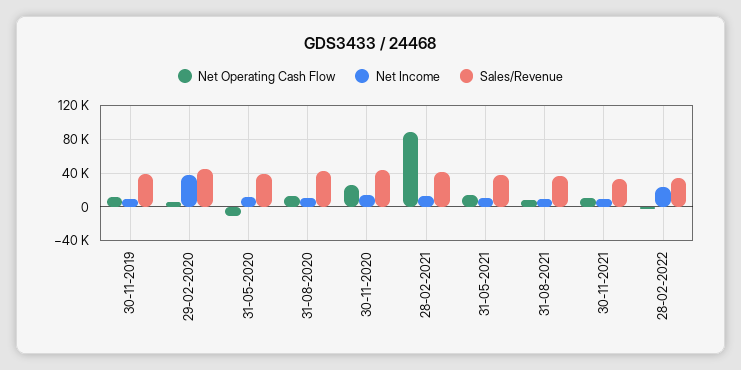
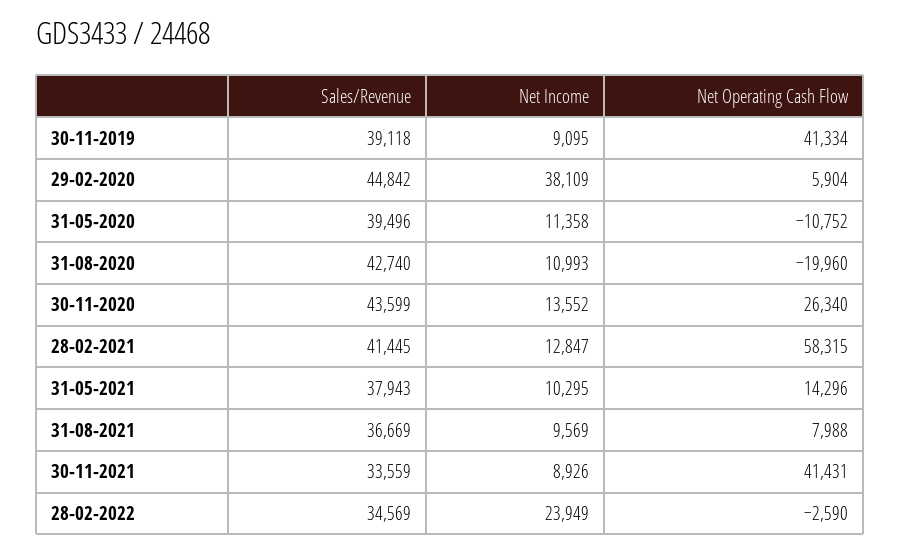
Net Operating Cash Flow, 30-11-2019: 10000 -> 41334
Net Operating Cash Flow, 31-08-2020: 10000 -> -19960
Net Operating Cash Flow, 28-02-2021: 90000 -> 58315
Net Operating Cash Flow, 30-11-2021: 10000 -> 41431

